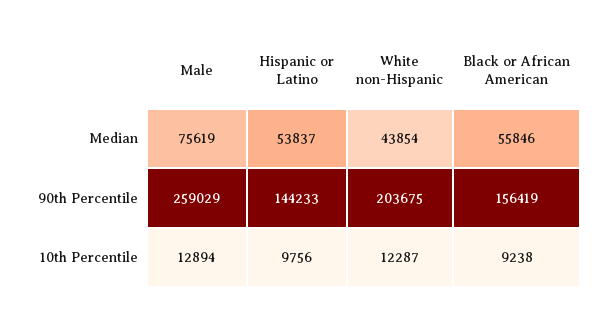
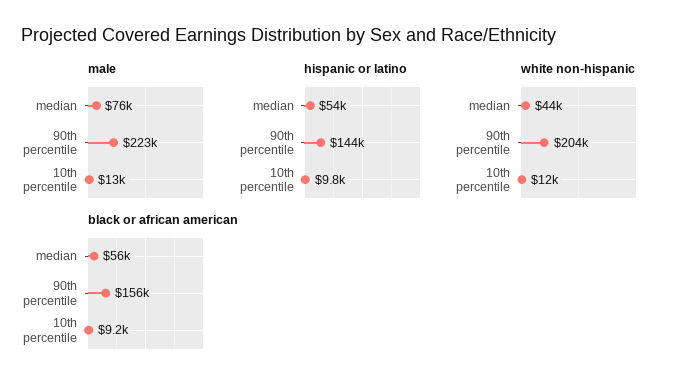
Male, 90th Percentile: 259029 -> 223000

